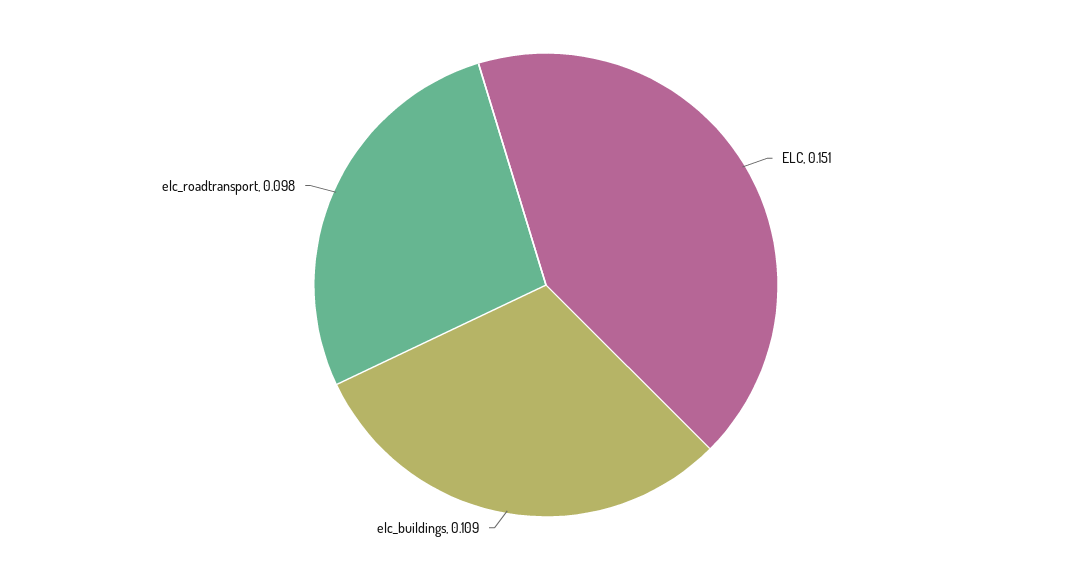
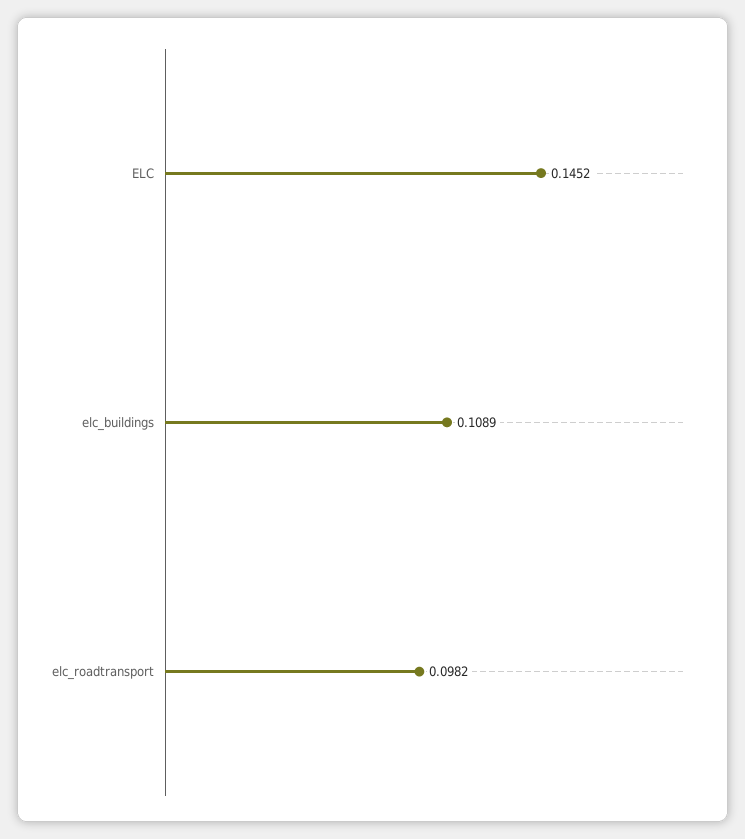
ELC: 0.151 -> 0.1452

